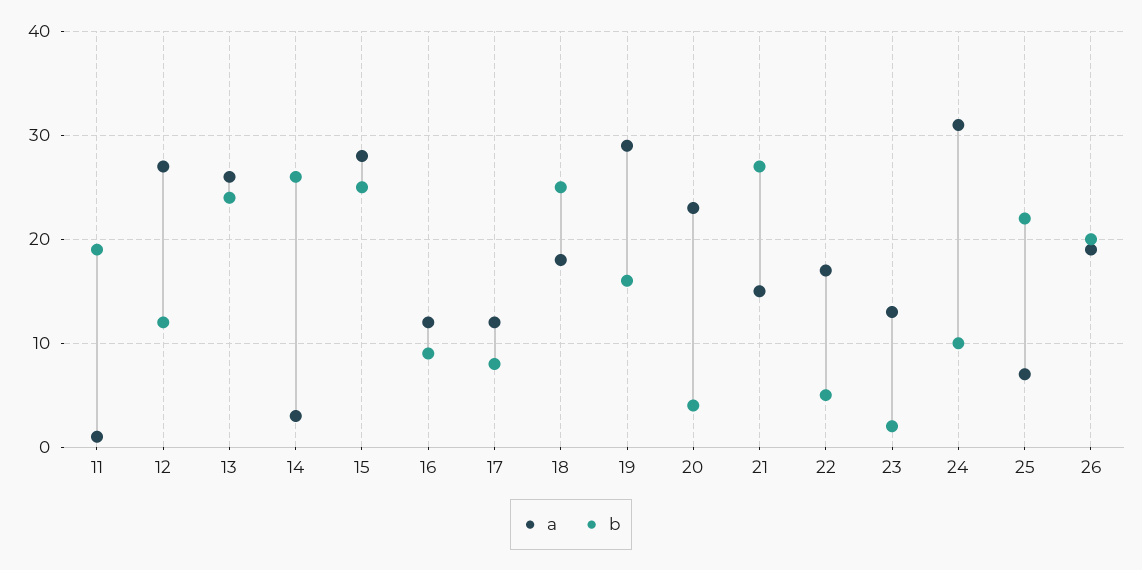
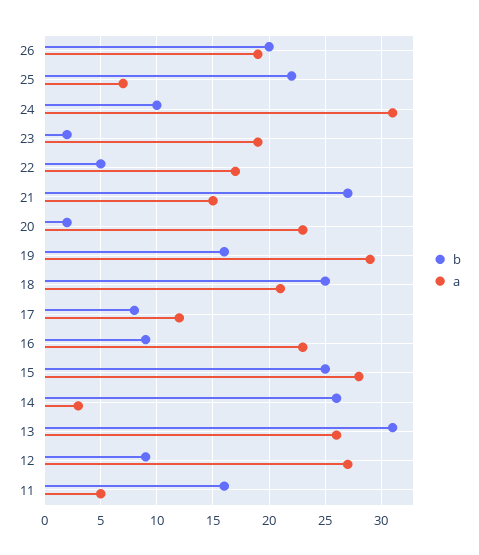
a, 11: 1 -> 5
b, 11: 19 -> 16
b, 12: 12 -> 9
b, 13: 24 -> 31
a, 16: 12 -> 23
a, 18: 18 -> 21
b, 20: 4 -> 2
a, 23: 13 -> 19

